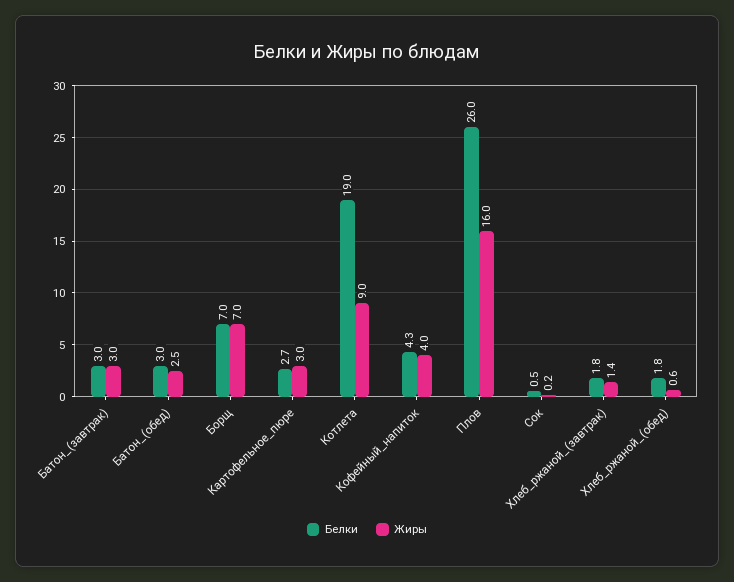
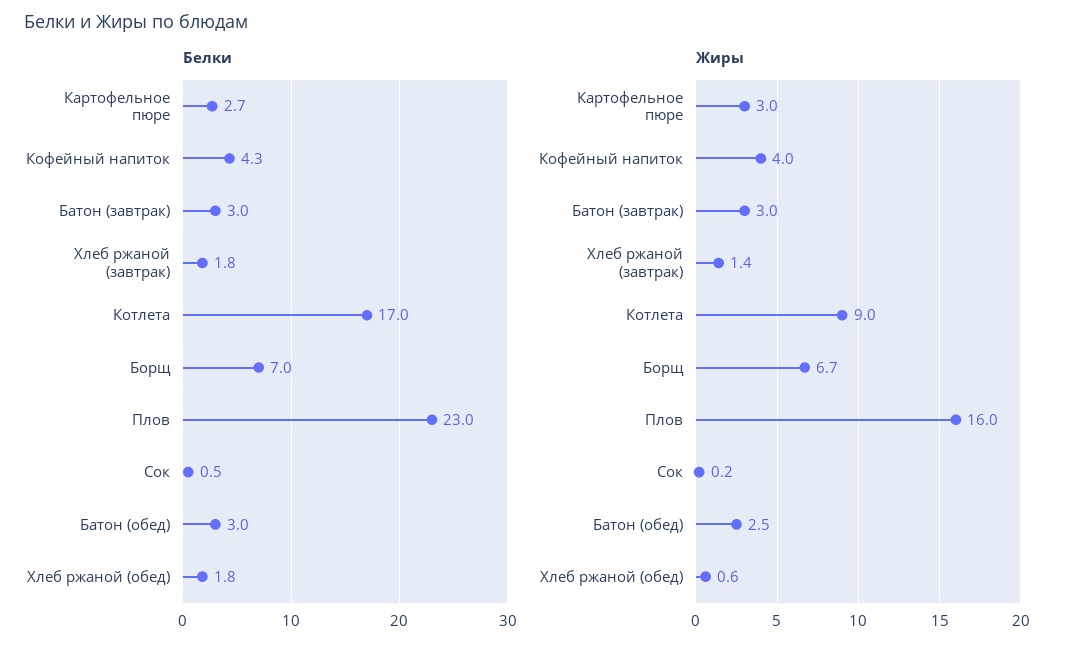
Жиры, Борщ: 7 -> 6.7
Белки, Котлета: 19 -> 17
Белки, Плов: 26 -> 23

